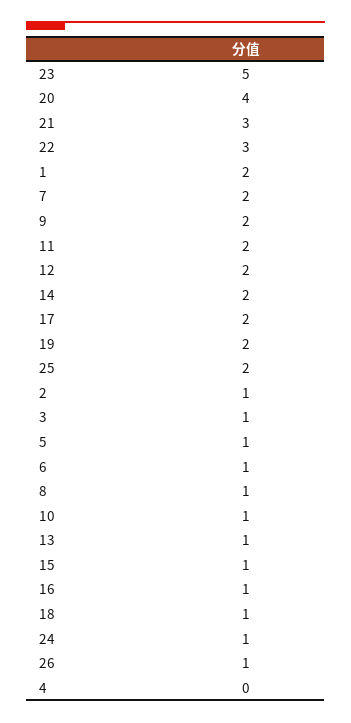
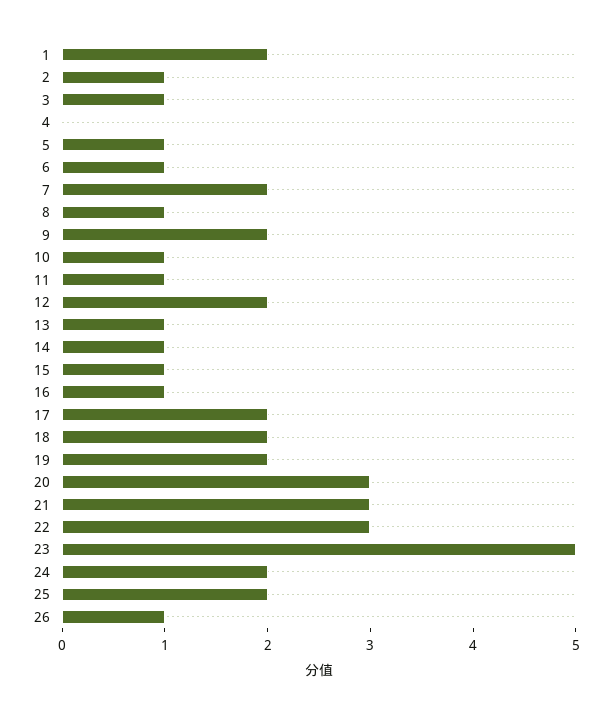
20: 4 -> 3
11: 2 -> 1
14: 2 -> 1
18: 1 -> 2
24: 1 -> 2

